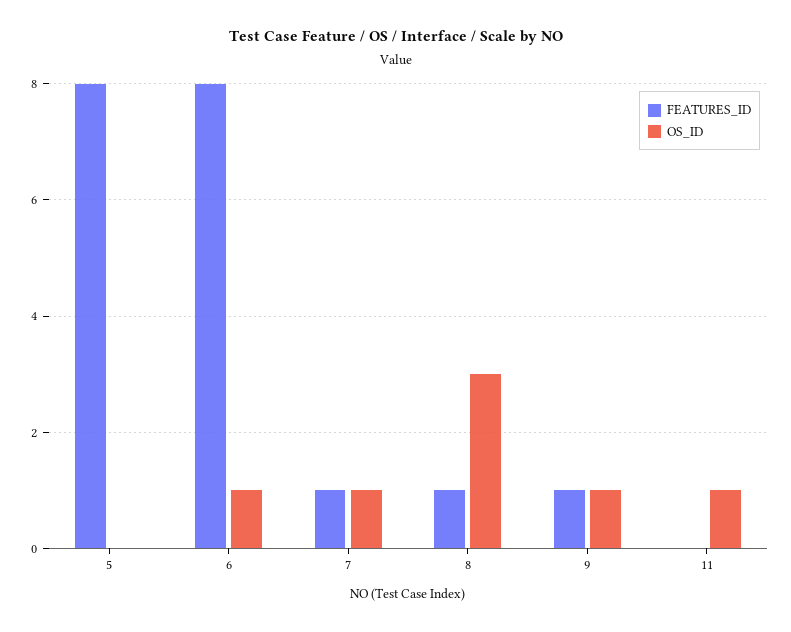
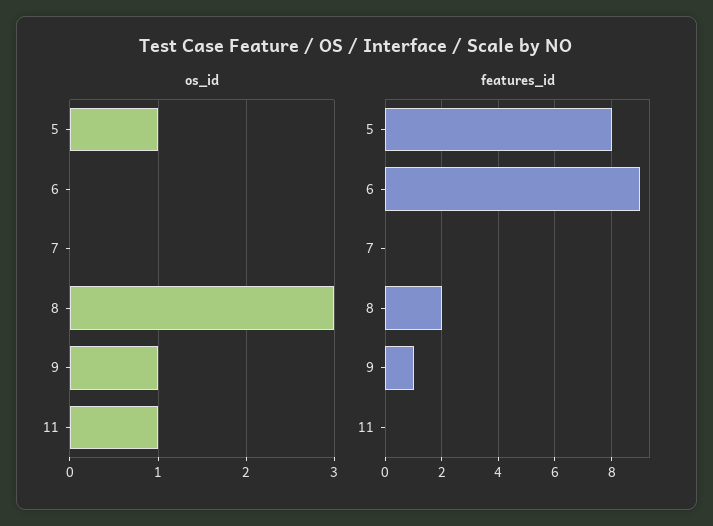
OS_ID, 5: 0 -> 1
FEATURES_ID, 6: 8 -> 9
OS_ID, 6: 1 -> 0
FEATURES_ID, 7: 1 -> 0
OS_ID, 7: 1 -> 0
FEATURES_ID, 8: 1 -> 2

